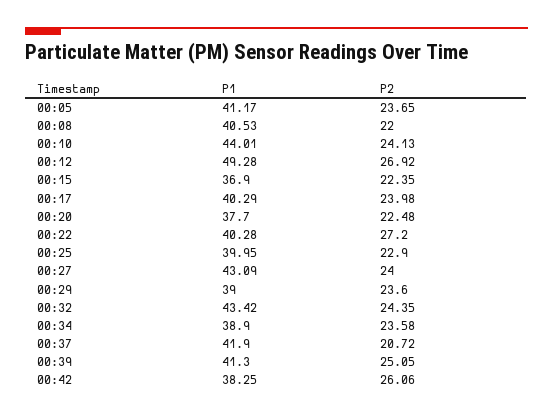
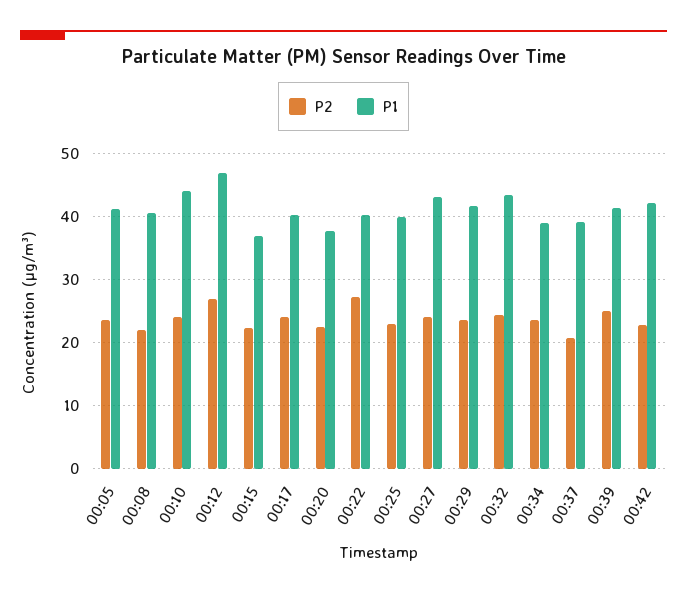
P1, 00:12: 49.28 -> 47
P1, 00:29: 39 -> 42
P1, 00:37: 41.9 -> 39
P1, 00:42: 38.25 -> 42
P2, 00:42: 26.06 -> 23

